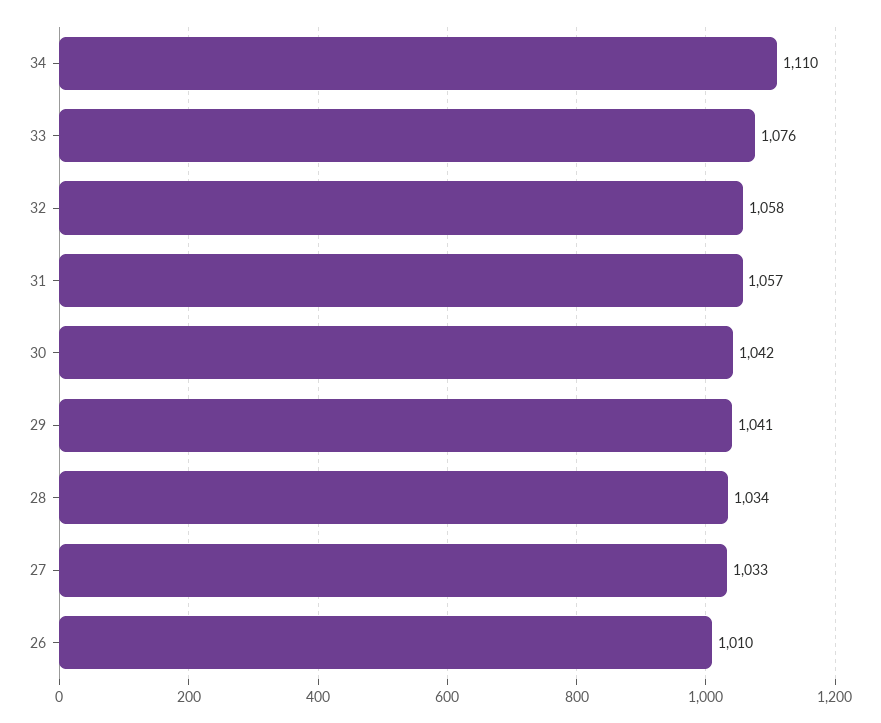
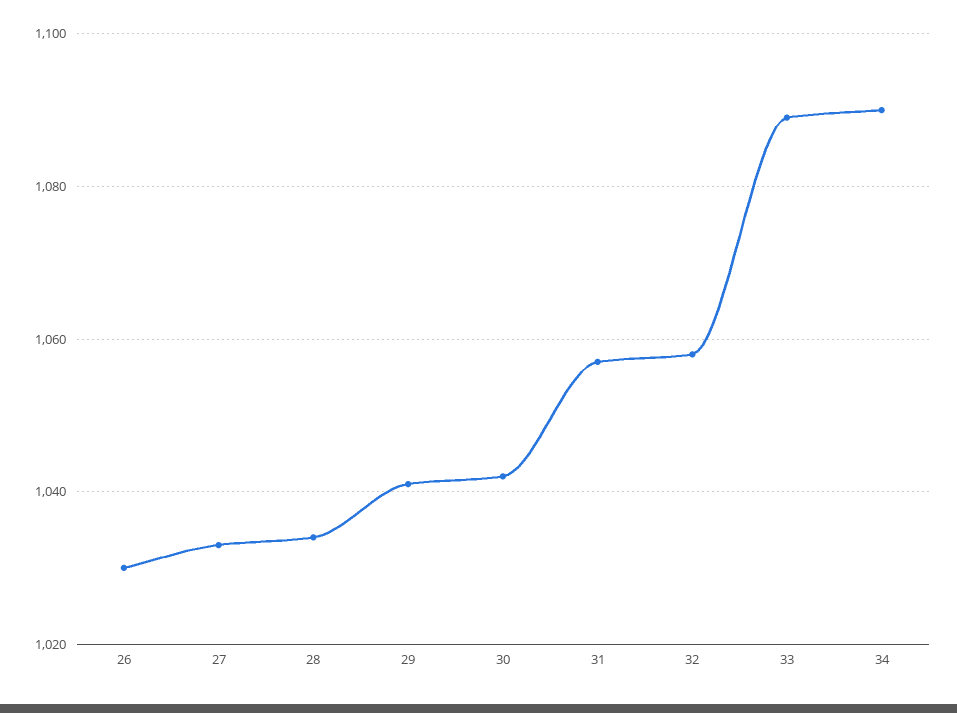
34: 1110 -> 1090
33: 1076 -> 1090
26: 1010 -> 1030

